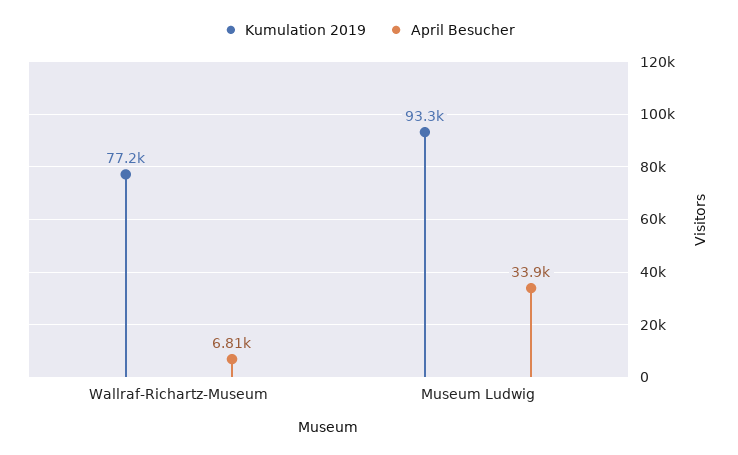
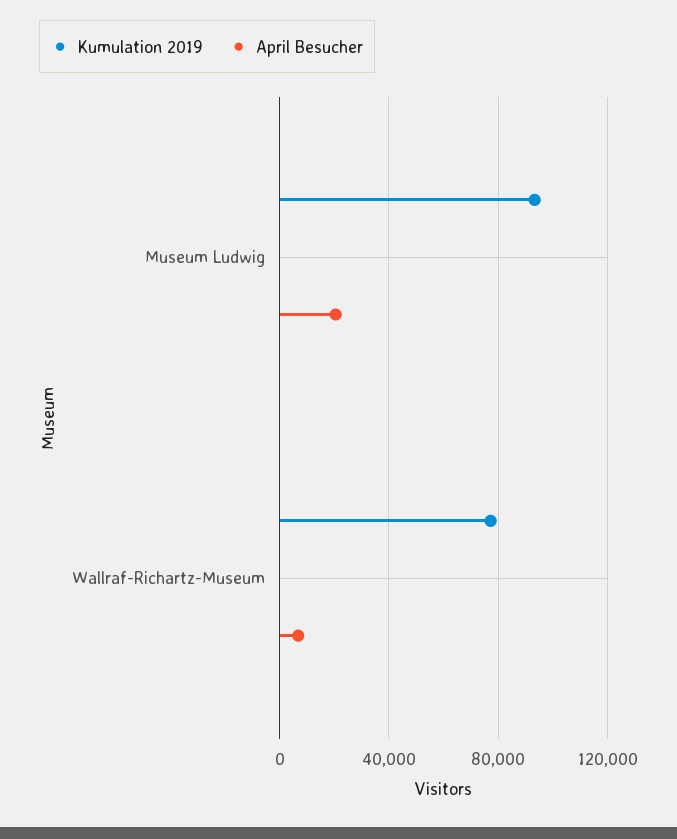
April Besucher, Museum Ludwig: 33900 -> 20000

